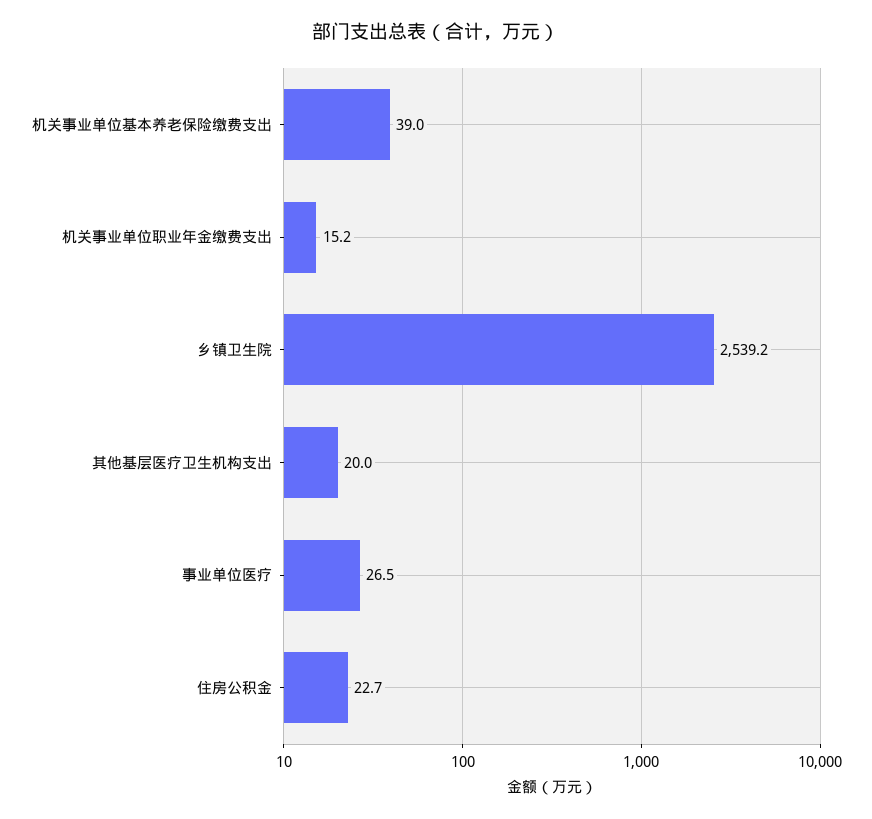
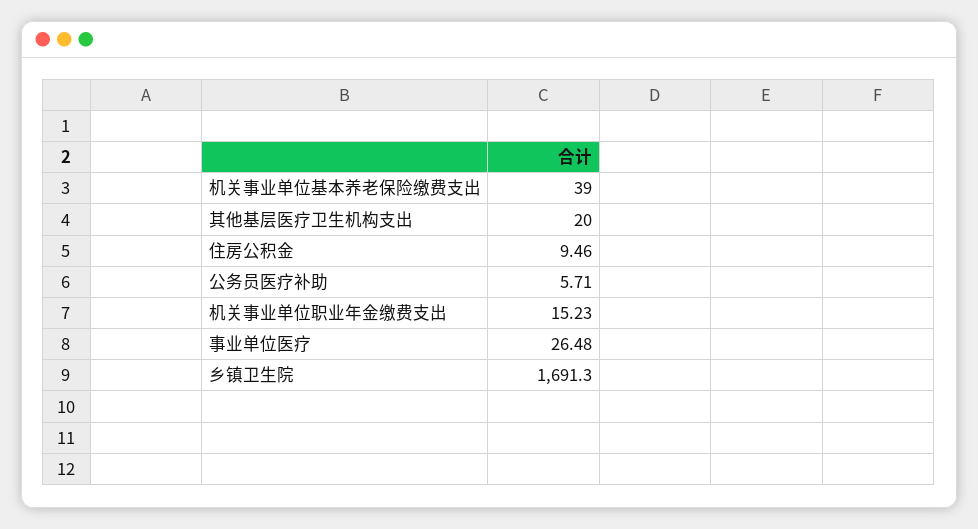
乡镇卫生院: 2539.2 -> 1691.3
住房公积金: 22.7 -> 9.46
公务员医疗补助: none -> 5.71

